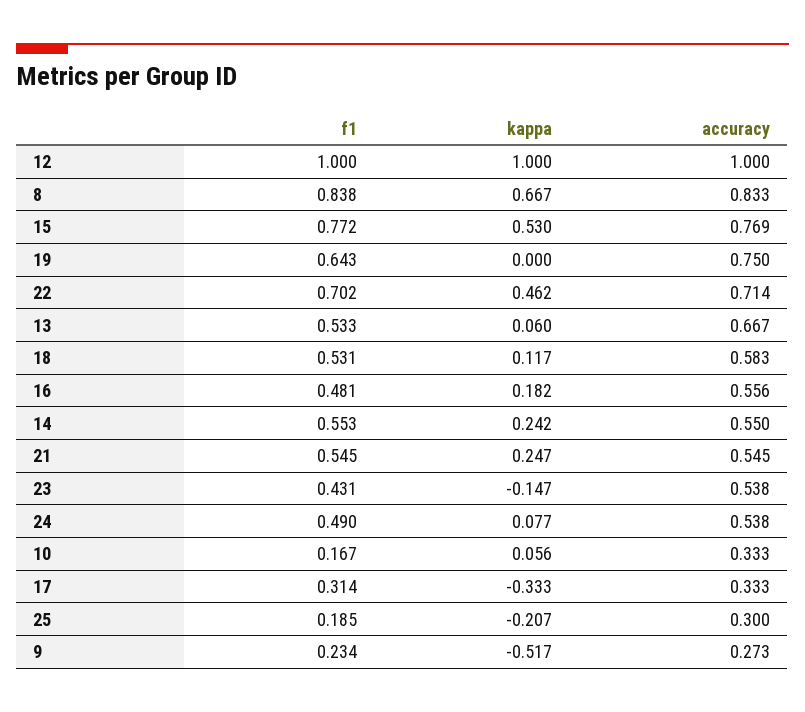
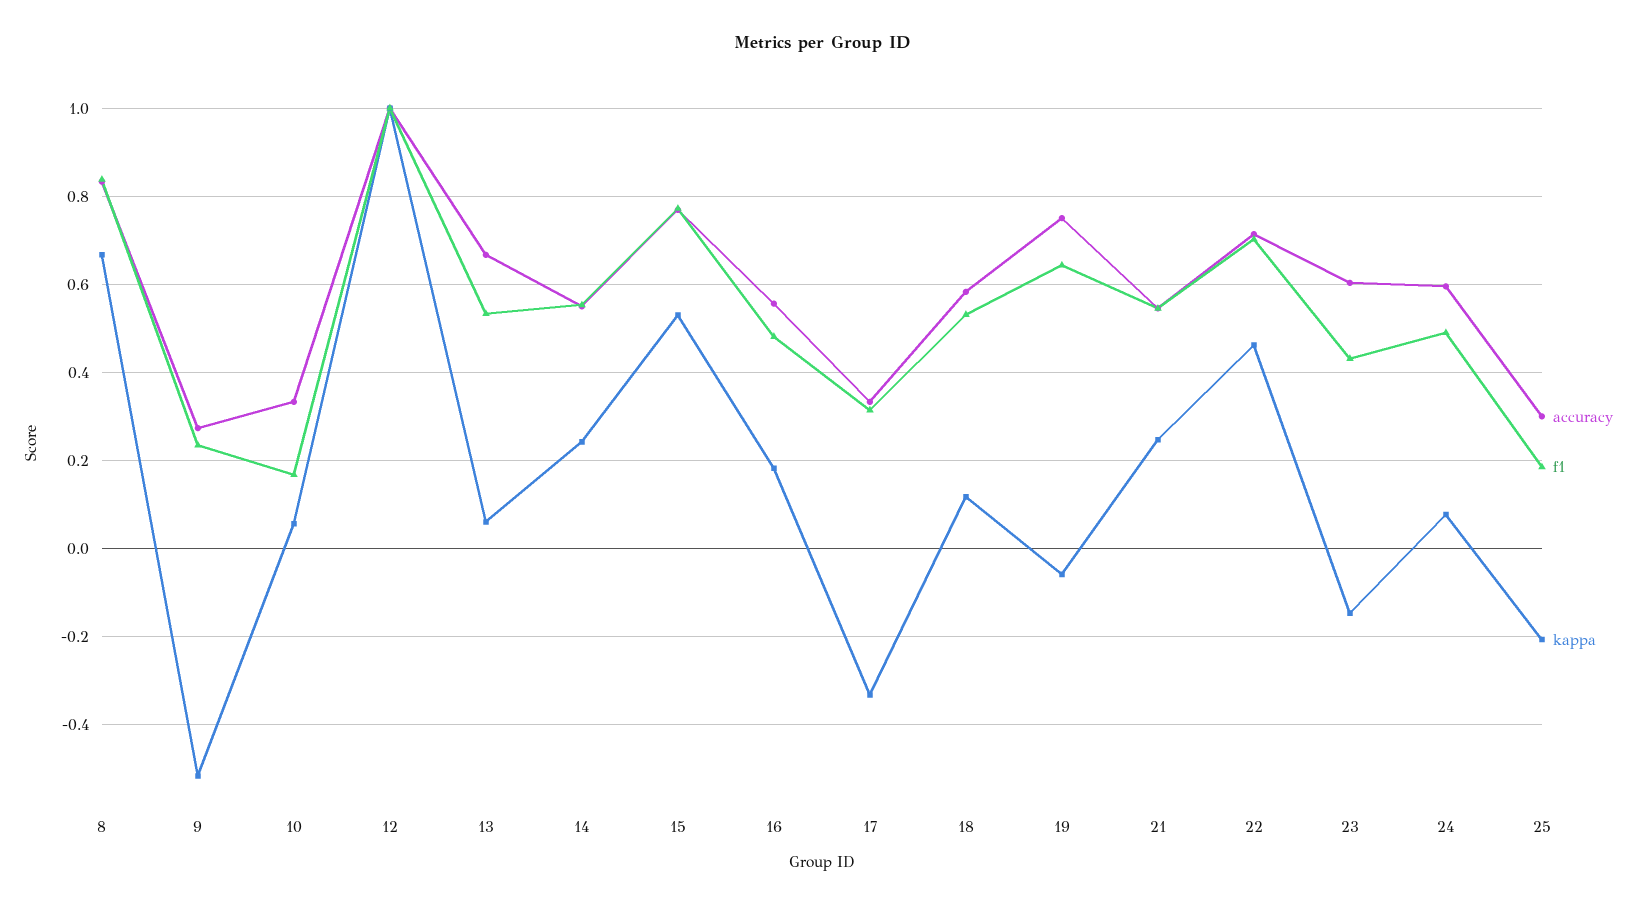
kappa, 19: 0 -> -0.06
accuracy, 23: 0.538 -> 0.6
accuracy, 24: 0.538 -> 0.6

